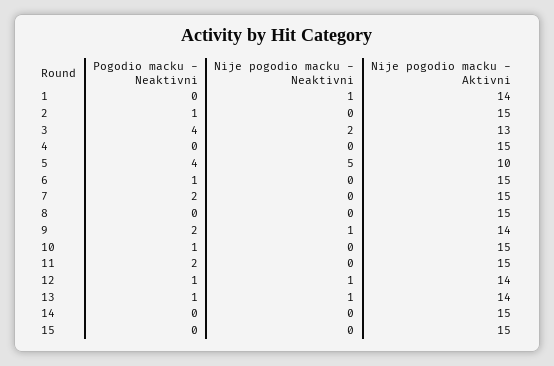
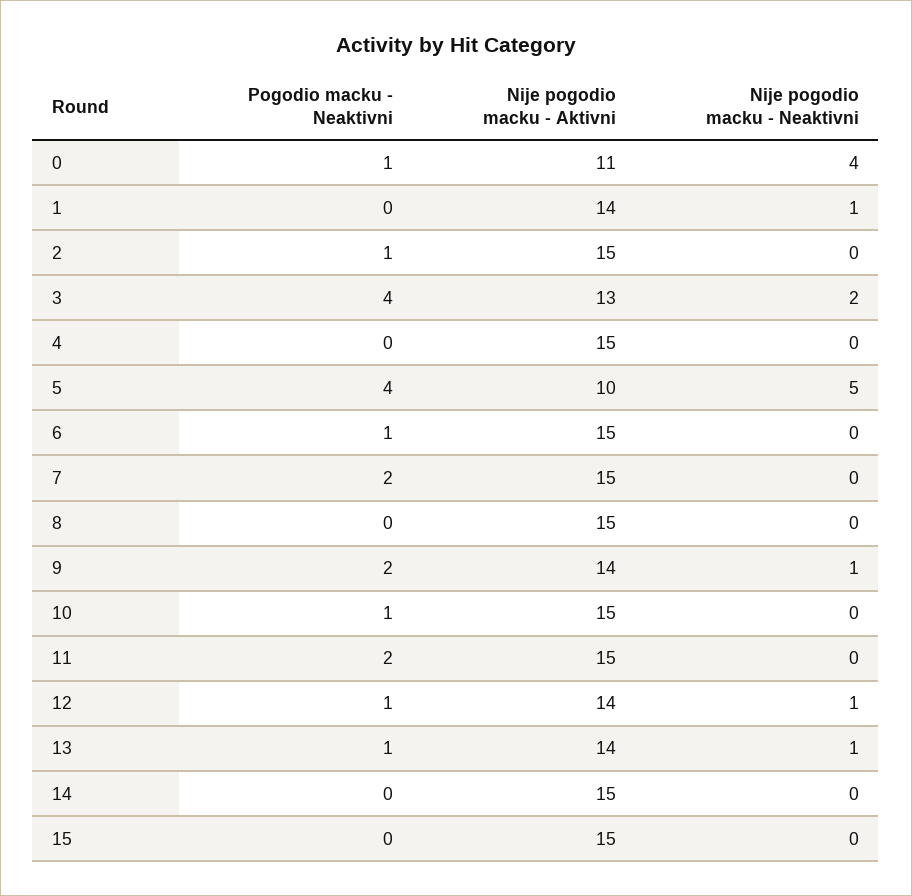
Pogodio macku - Neaktivni, 0: none -> 1
Nije pogodio macku - Aktivni, 0: none -> 11
Nije pogodio macku - Neaktivni, 0: none -> 4

